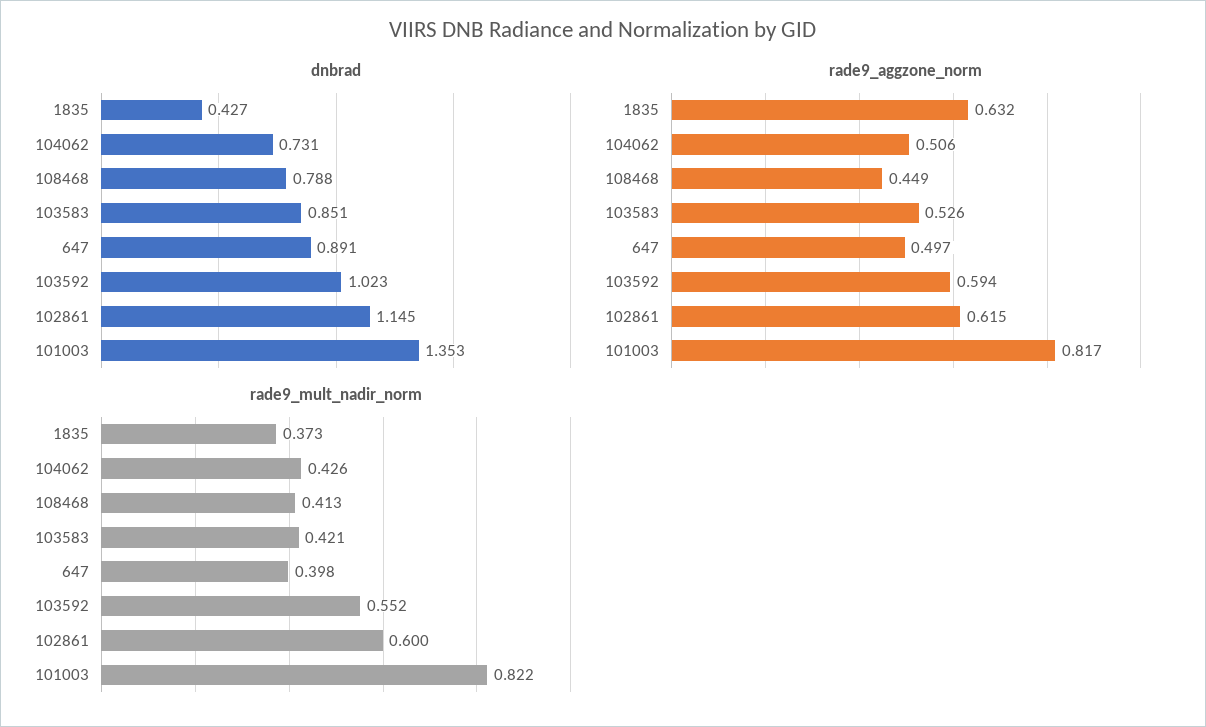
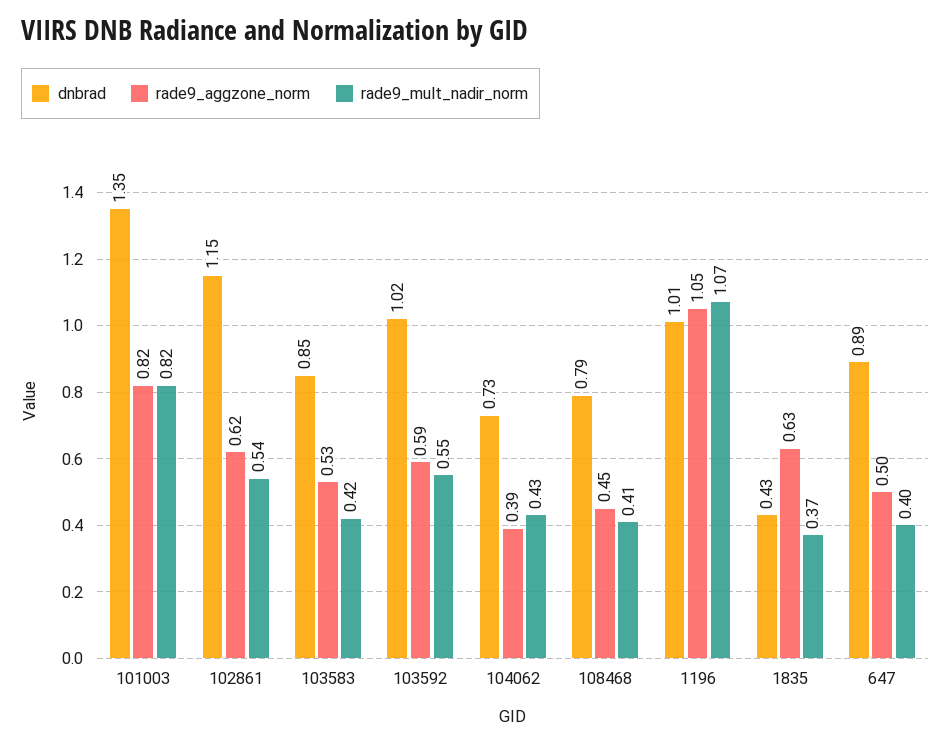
rade9_aggzone_norm, 104062: 0.506 -> 0.39
rade9_mult_nadir_norm, 102861: 0.6 -> 0.54
dnbrad, 1196: none -> 1.01
rade9_aggzone_norm, 1196: none -> 1.05
rade9_mult_nadir_norm, 1196: none -> 1.07

